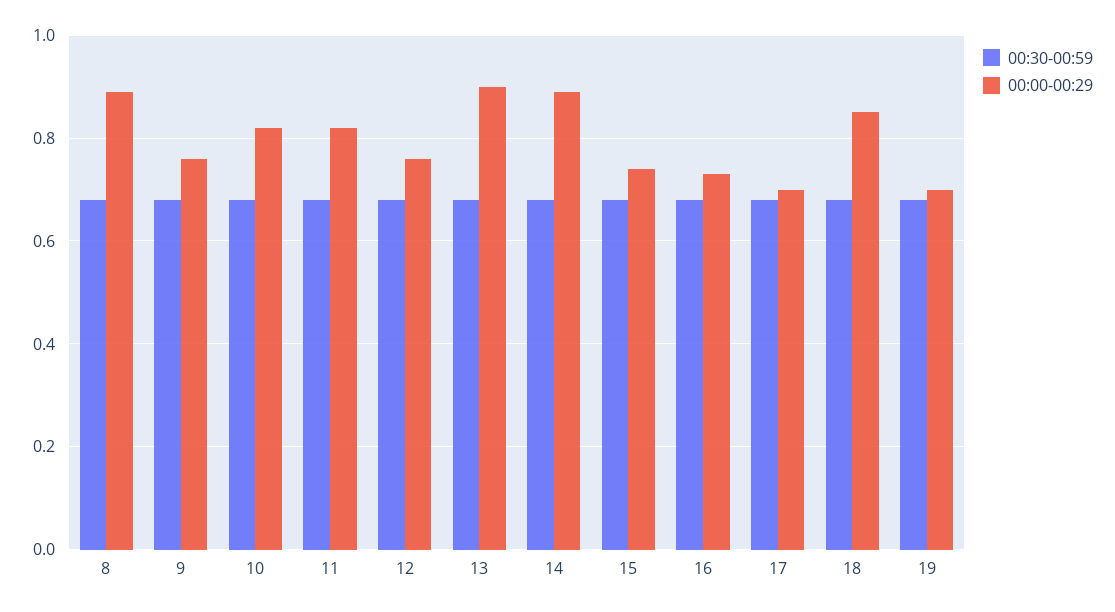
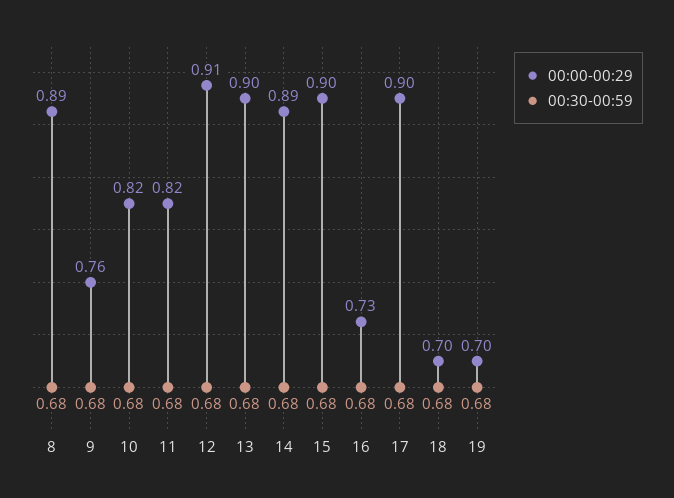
00:00-00:29, 12: 0.75 -> 0.91
00:00-00:29, 15: 0.75 -> 0.9
00:00-00:29, 17: 0.7 -> 0.9
00:00-00:29, 18: 0.85 -> 0.7

